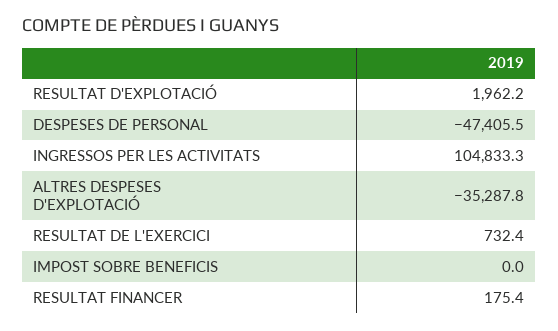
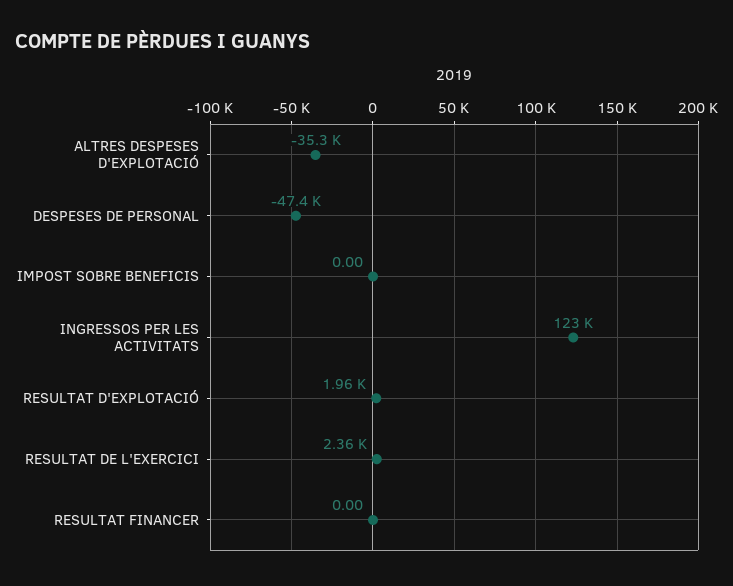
INGRESSOS PER LES ACTIVITATS: 104833.3 -> 123000
RESULTAT DE L'EXERCICI: 732.4 -> 2360
RESULTAT FINANCER: 175.4 -> 0

